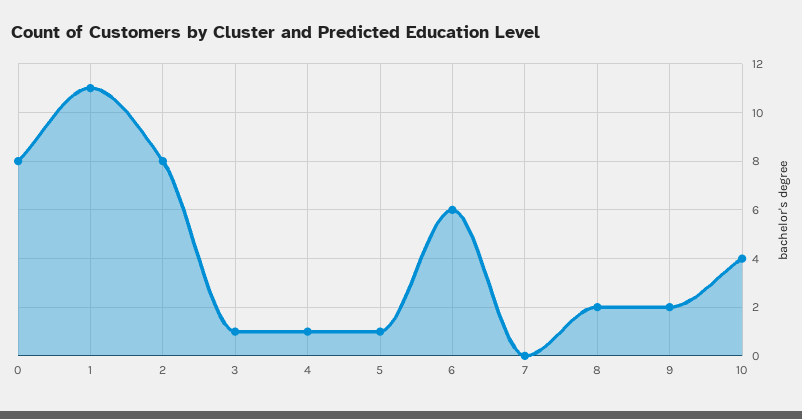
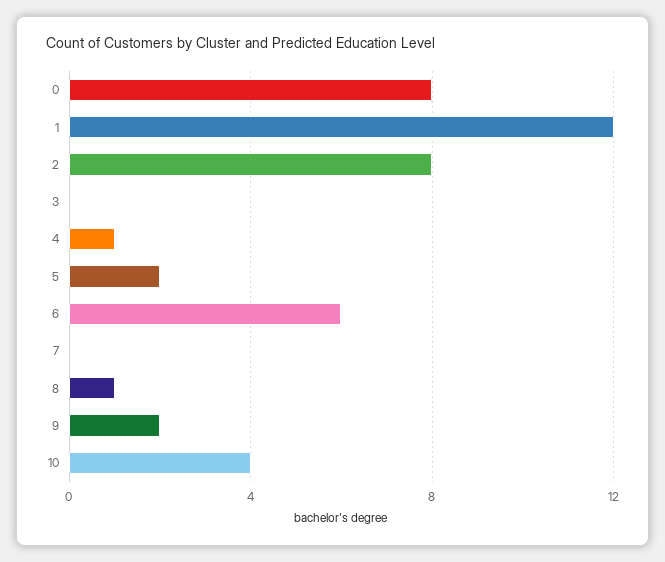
1: 11 -> 12
3: 1 -> 0
5: 1 -> 2
8: 2 -> 1

